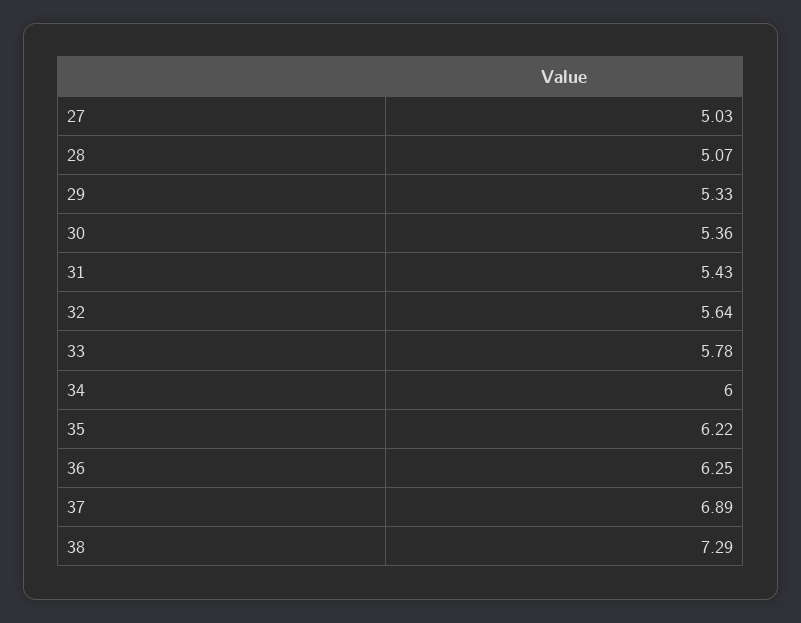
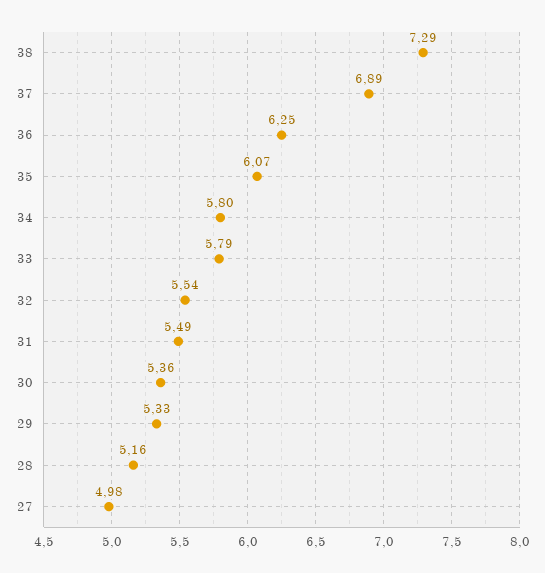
27: 5.03 -> 4.98
28: 5.07 -> 5.16
31: 5.43 -> 5.49
32: 5.64 -> 5.54
33: 5.78 -> 5.79
34: 6 -> 5.8
35: 6.22 -> 6.07

